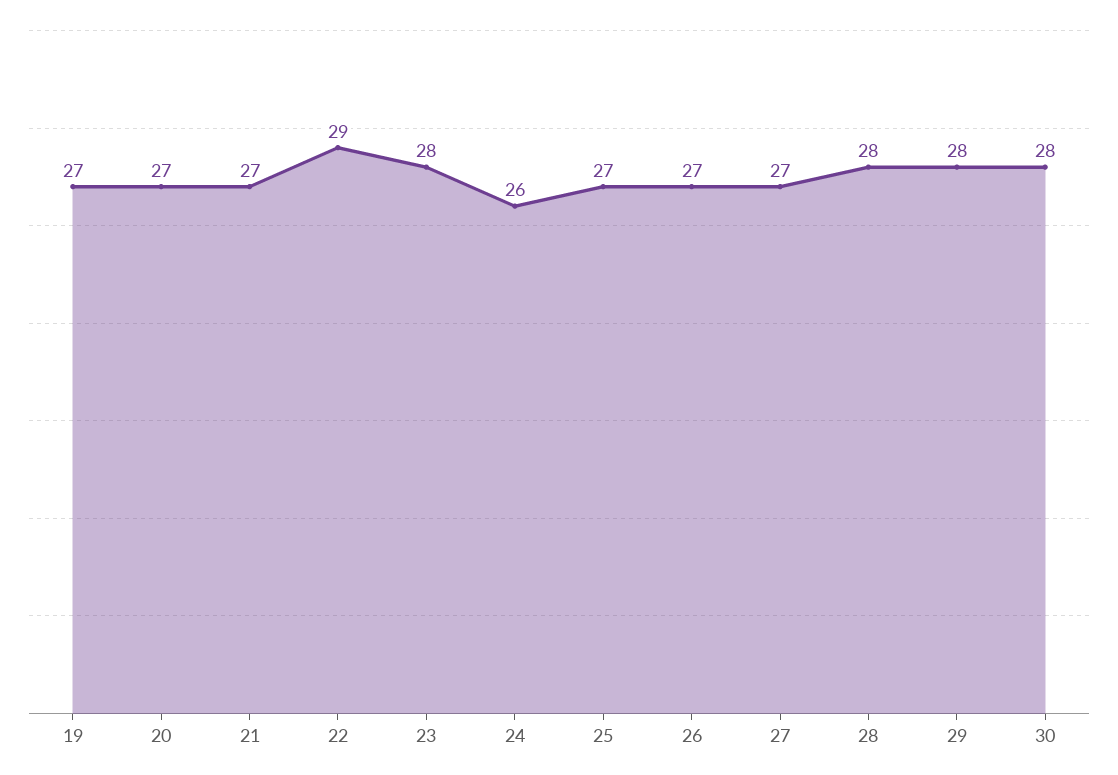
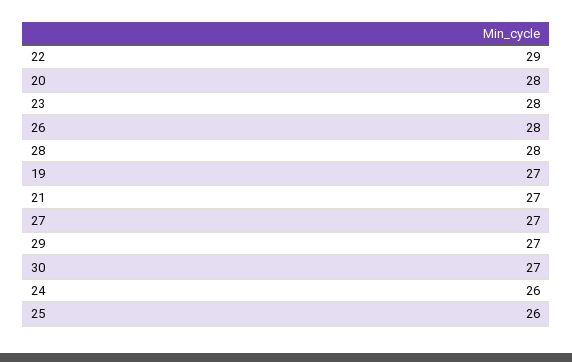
20: 27 -> 28
25: 27 -> 26
26: 27 -> 28
29: 28 -> 27
30: 28 -> 27

